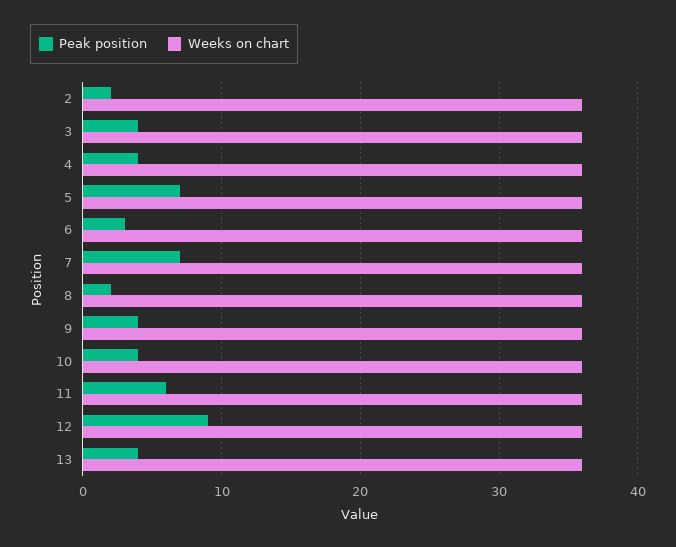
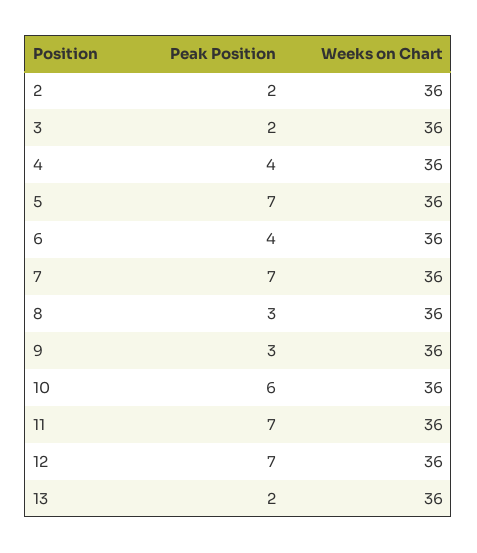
Peak position, 3: 4 -> 2
Peak position, 6: 3 -> 4
Peak position, 8: 2 -> 3
Peak position, 9: 4 -> 3
Peak position, 10: 4 -> 6
Peak position, 11: 6 -> 7
Peak position, 12: 9 -> 7
Peak position, 13: 4 -> 2

